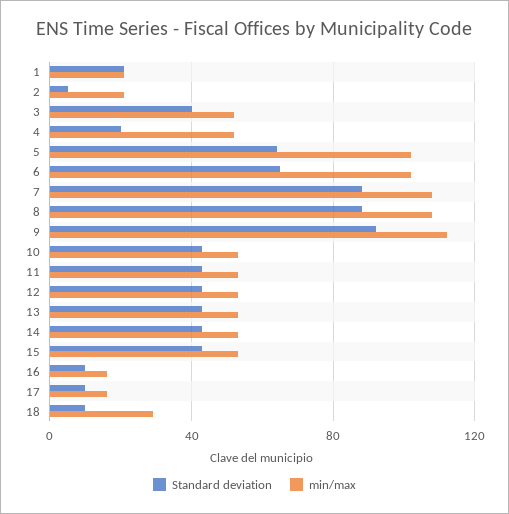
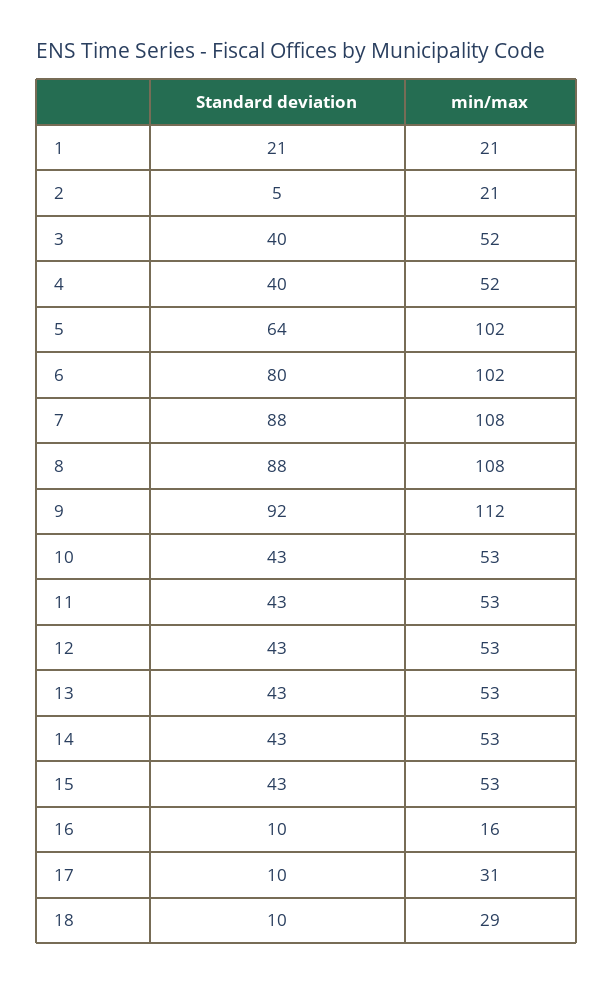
Standard deviation, 4: 20 -> 40
Standard deviation, 6: 65 -> 80
min/max, 17: 15 -> 31

